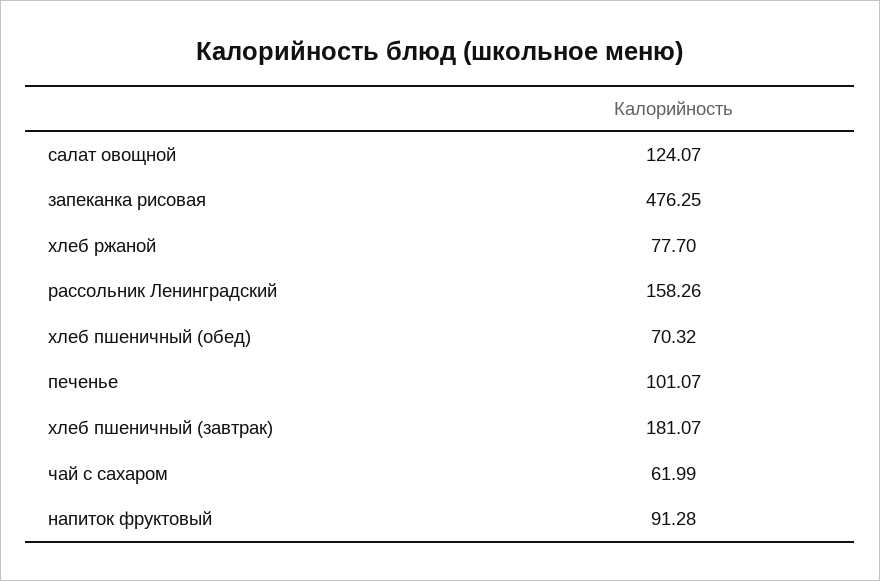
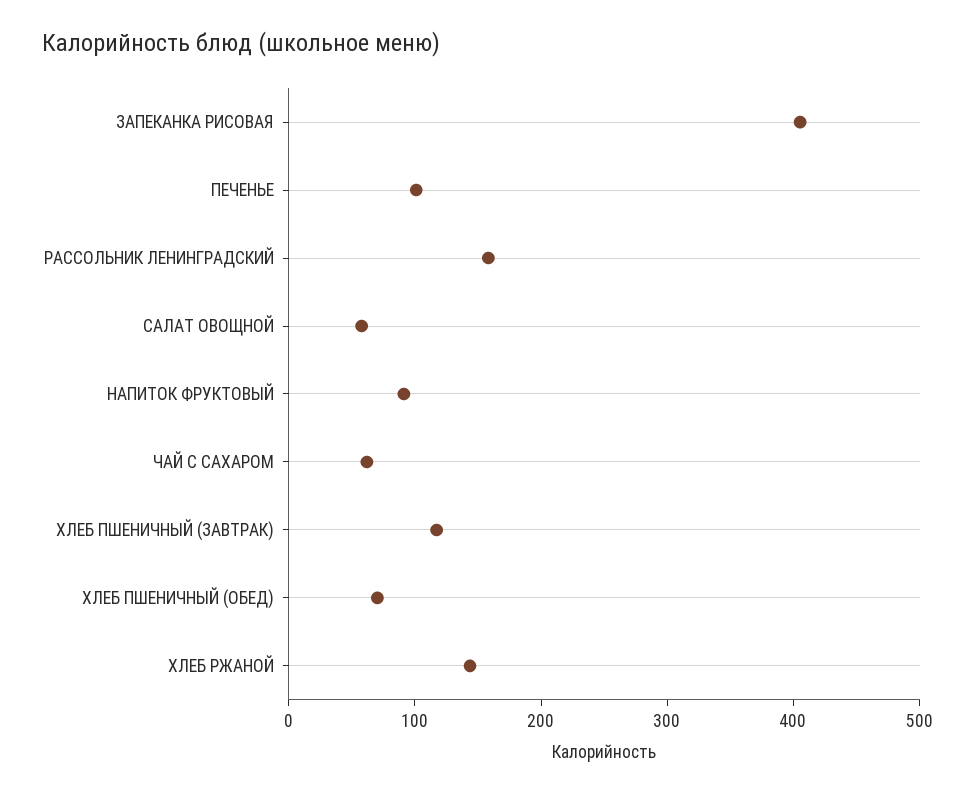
салат овощной: 124.07 -> 60
запеканка рисовая: 476.25 -> 400
хлеб ржаной: 77.7 -> 140
хлеб пшеничный (завтрак): 181.07 -> 120

